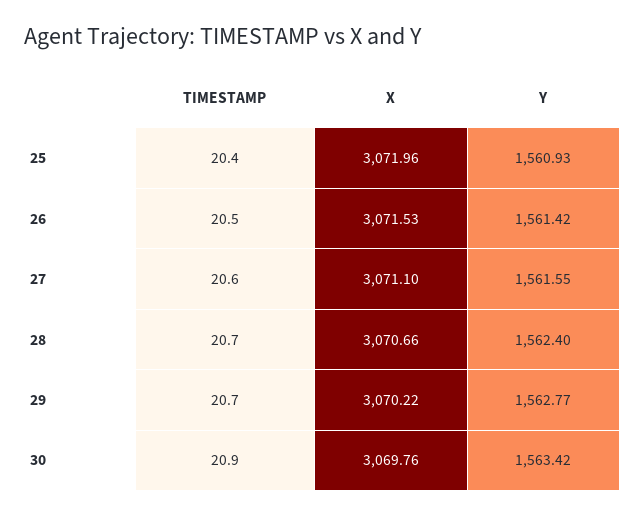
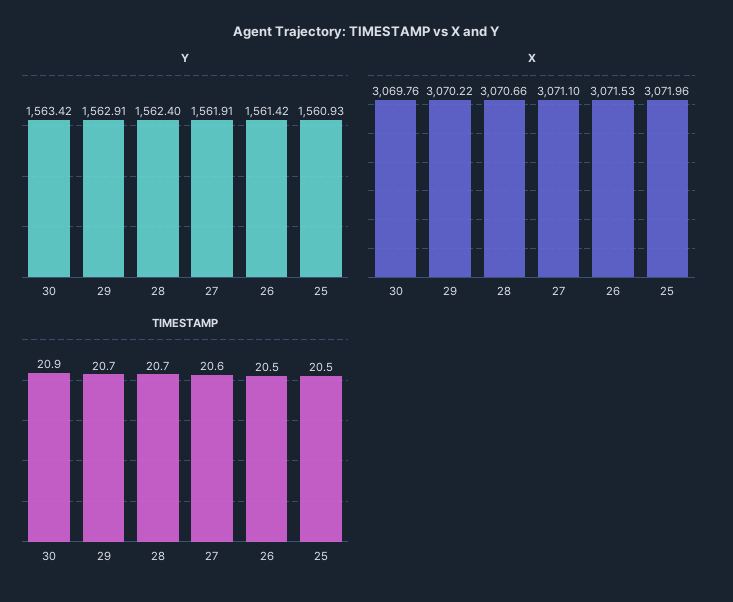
TIMESTAMP, 25: 20.4 -> 20.5
Y, 27: 1561.55 -> 1561.91
Y, 29: 1562.77 -> 1562.91

